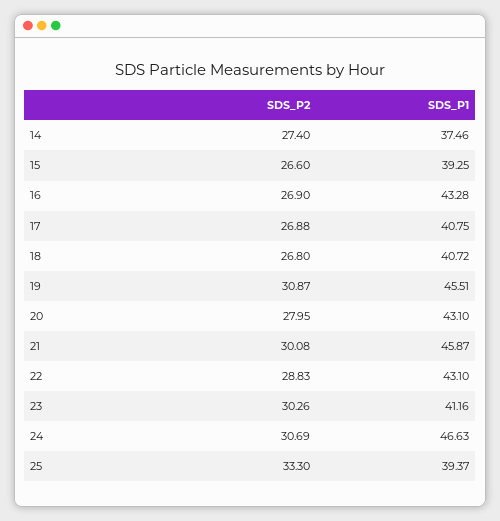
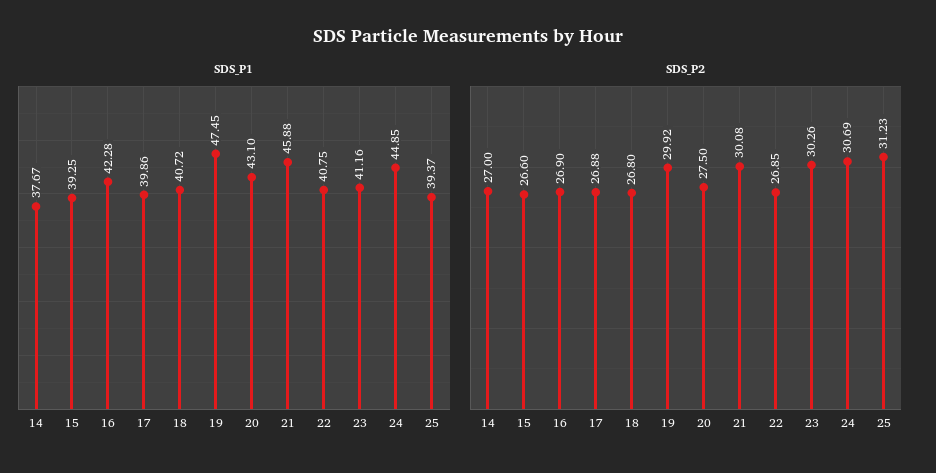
SDS_P2, 14: 27.4 -> 27
SDS_P1, 14: 37.46 -> 37.67
SDS_P1, 16: 43.28 -> 42.28
SDS_P1, 17: 40.75 -> 39.86
SDS_P2, 19: 30.87 -> 29.92
SDS_P1, 19: 45.51 -> 47.45
SDS_P2, 20: 27.95 -> 27.5
SDS_P1, 21: 45.87 -> 45.88
SDS_P2, 22: 28.83 -> 26.85
SDS_P1, 22: 43.1 -> 40.75
SDS_P1, 24: 46.63 -> 44.85
SDS_P2, 25: 33.3 -> 31.23

